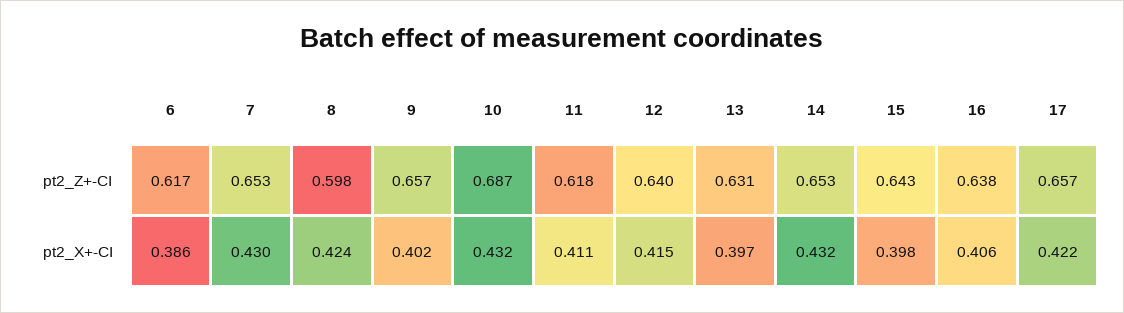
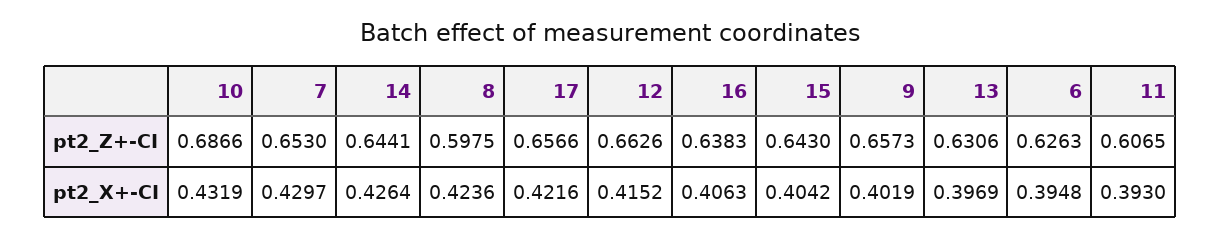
6, pt2_Z+-CI: 0.617 -> 0.6263
11, pt2_Z+-CI: 0.618 -> 0.6065
12, pt2_Z+-CI: 0.64 -> 0.6626
14, pt2_Z+-CI: 0.653 -> 0.6441
6, pt2_X+-CI: 0.386 -> 0.3948
11, pt2_X+-CI: 0.411 -> 0.393
14, pt2_X+-CI: 0.432 -> 0.4264
15, pt2_X+-CI: 0.398 -> 0.4042

